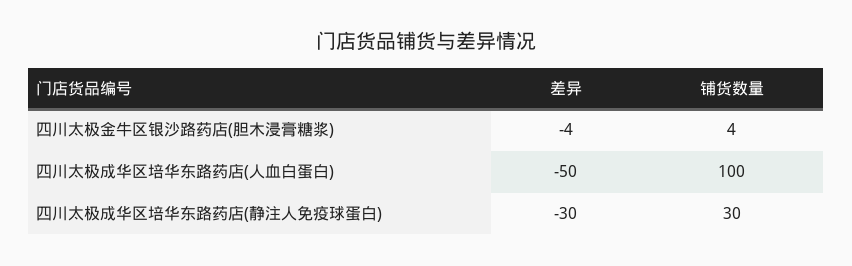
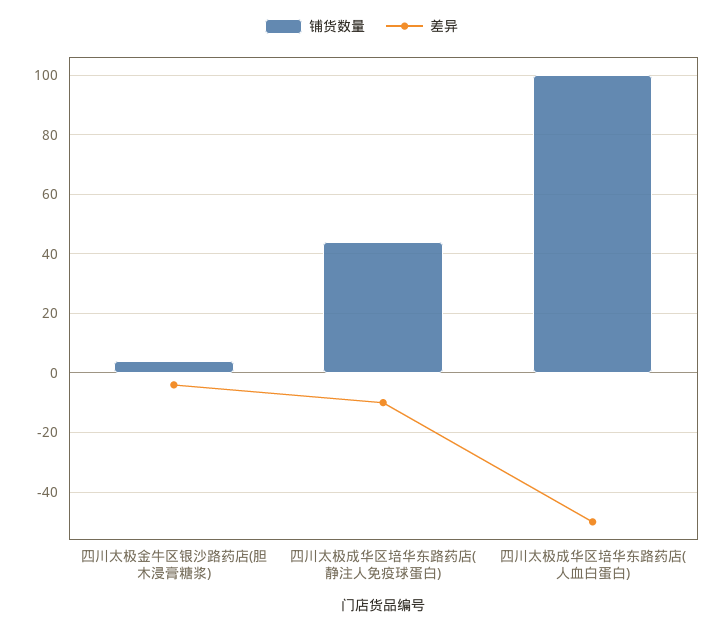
差异, 四川太极成华区培华东路药店(静注人免疫球蛋白): -30 -> -10
铺货数量, 四川太极成华区培华东路药店(静注人免疫球蛋白): 30 -> 45

